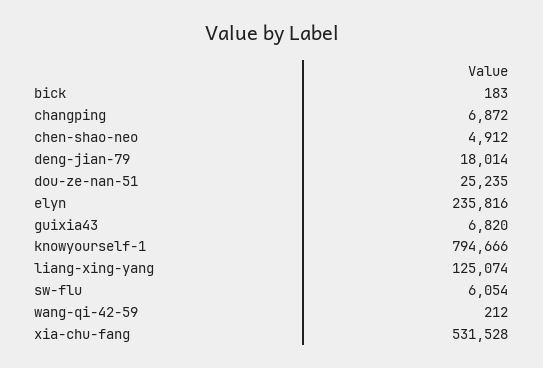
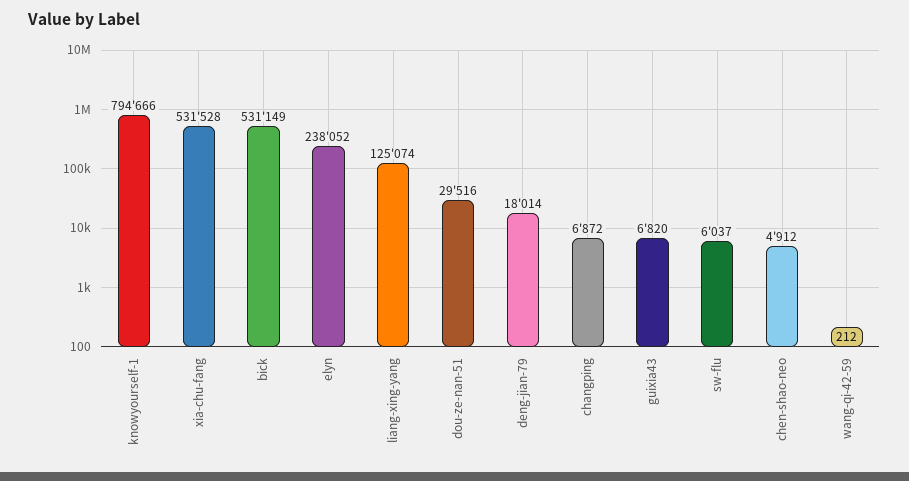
bick: 183 -> 531149
dou-ze-nan-51: 25235 -> 29516
elyn: 235816 -> 238052
sw-flu: 6054 -> 6037

